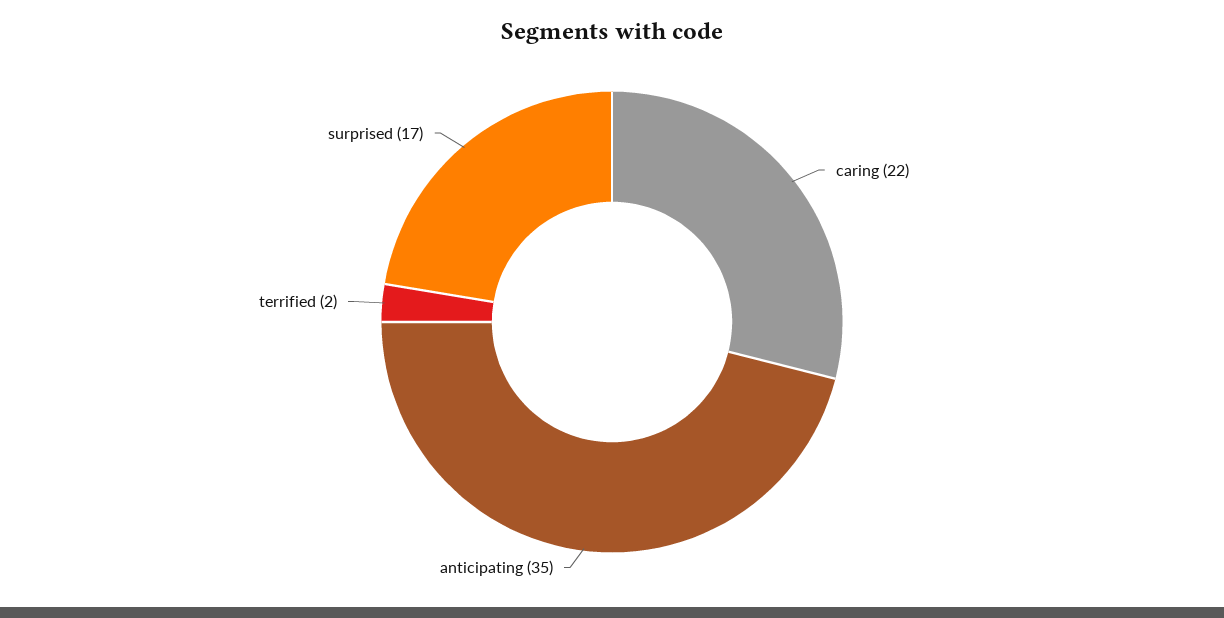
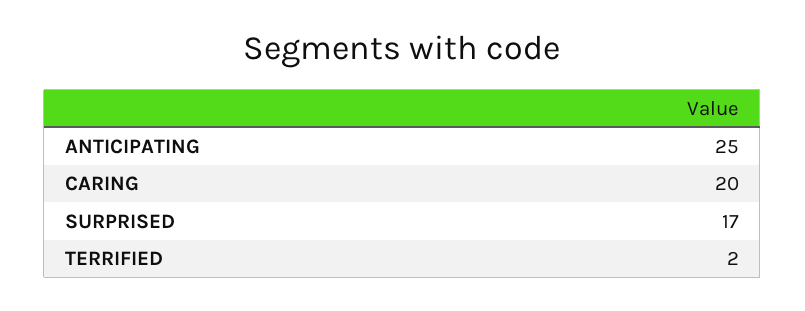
caring: 22 -> 20
anticipating: 35 -> 25

